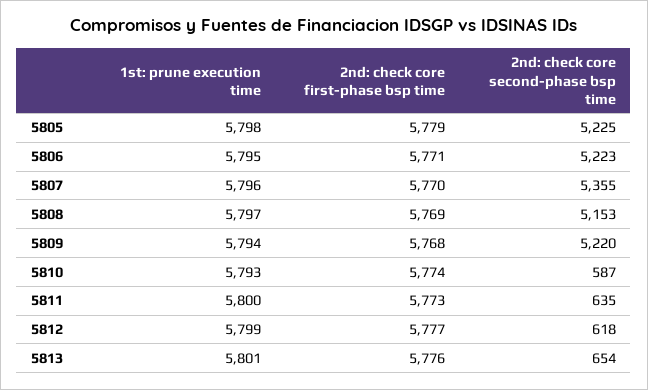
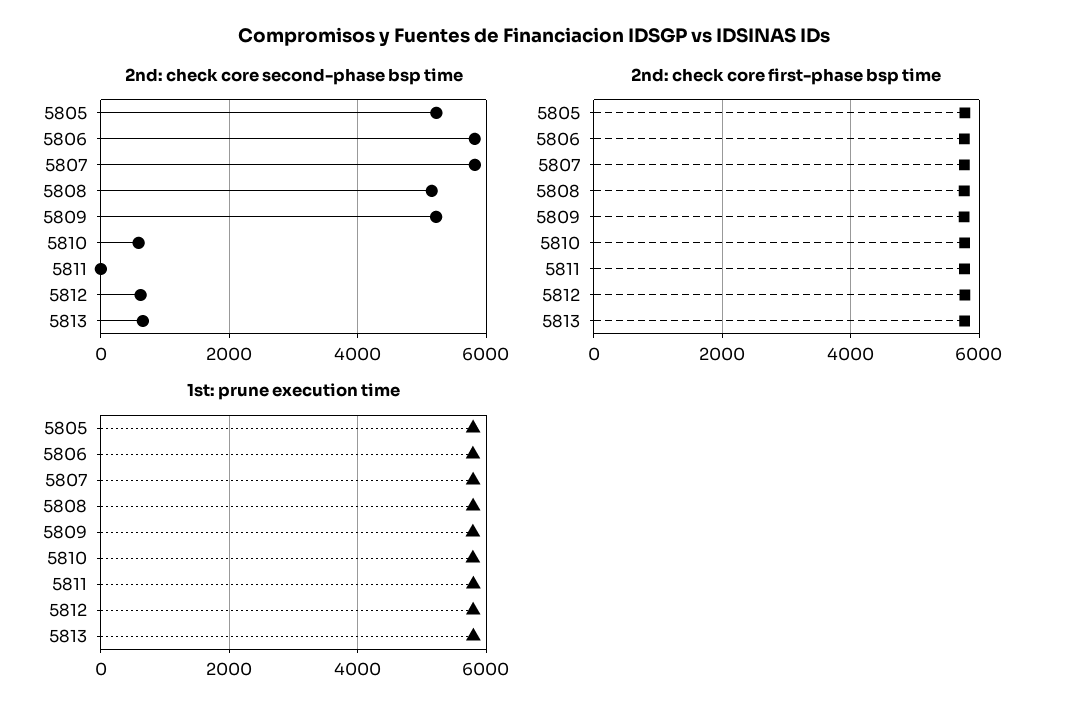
2nd: check core second-phase bsp time, 5806: 5223 -> 5800
2nd: check core second-phase bsp time, 5807: 5355 -> 5800
2nd: check core second-phase bsp time, 5811: 635 -> 0

